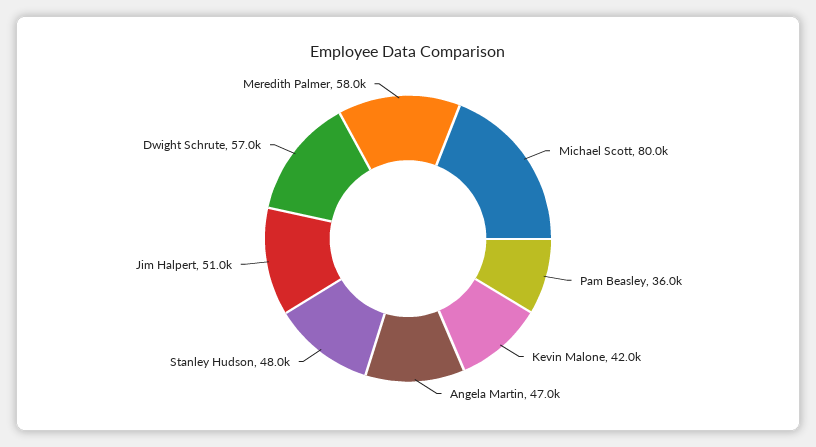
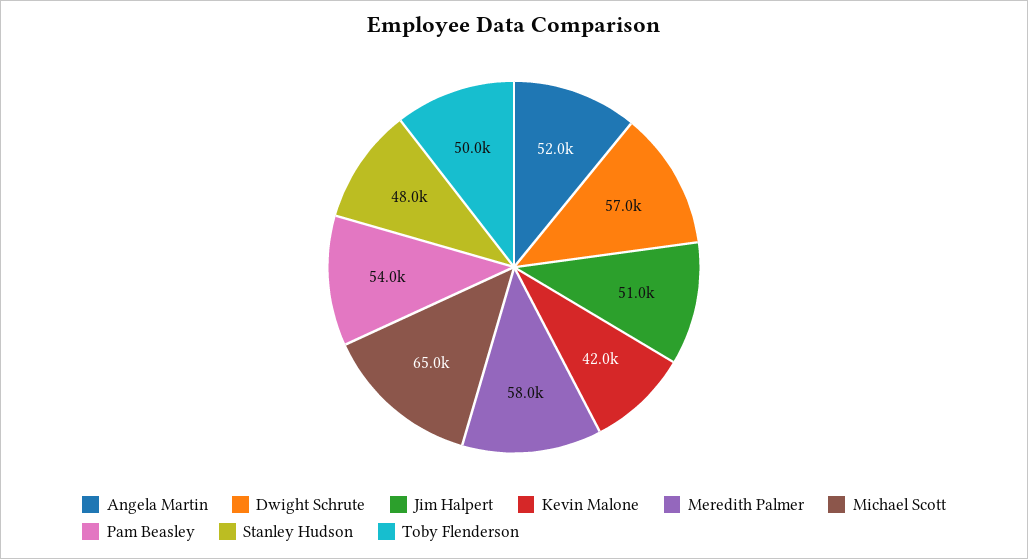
Michael Scott: 80000 -> 65000
Pam Beasley: 36000 -> 54000
Angela Martin: 47000 -> 52000
Toby Flenderson: none -> 50000

